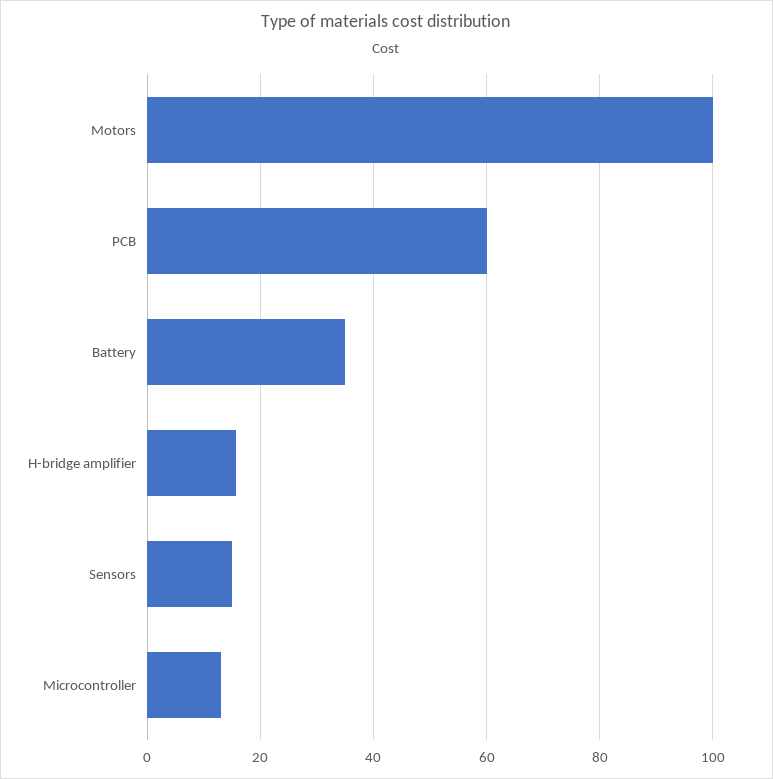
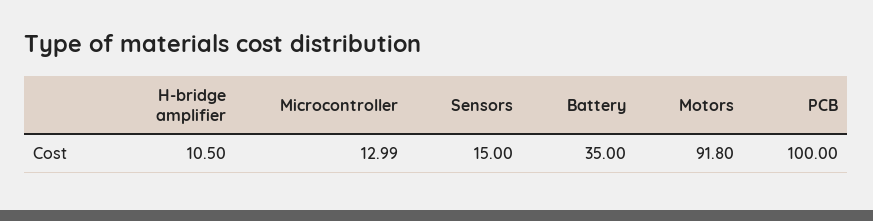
Motors: 100 -> 91.8
PCB: 60 -> 100
H-bridge amplifier: 16 -> 10.5

